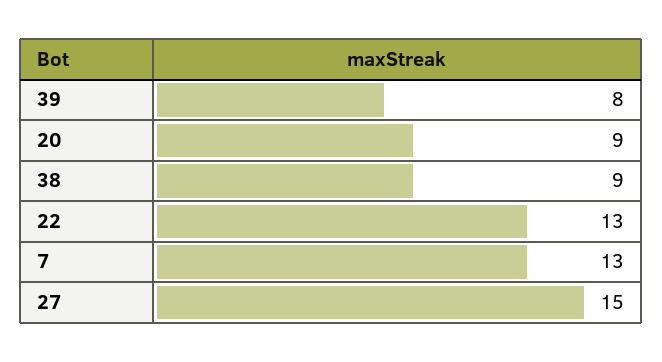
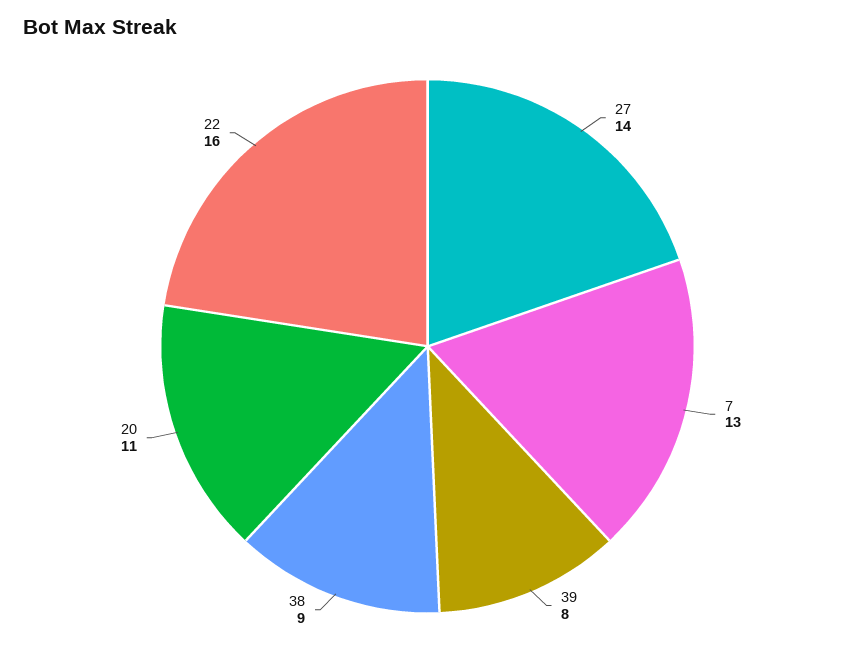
20: 9 -> 11
22: 13 -> 16
27: 15 -> 14

